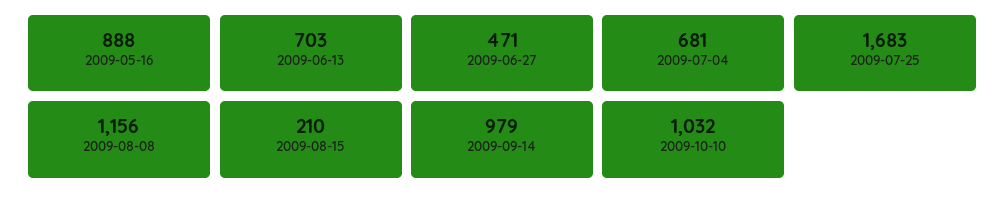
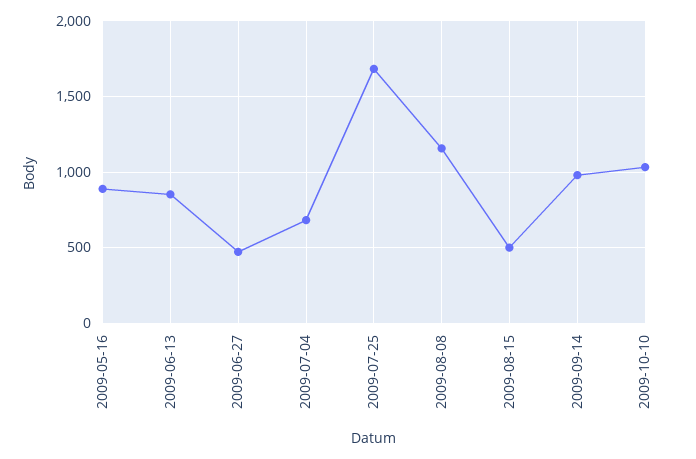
2009-06-13: 703 -> 850
2009-08-15: 210 -> 500

